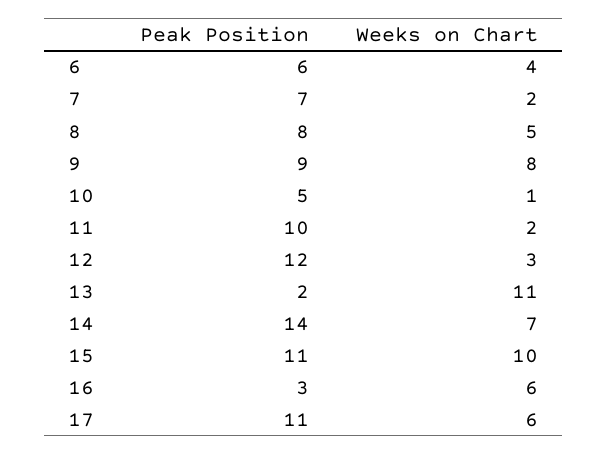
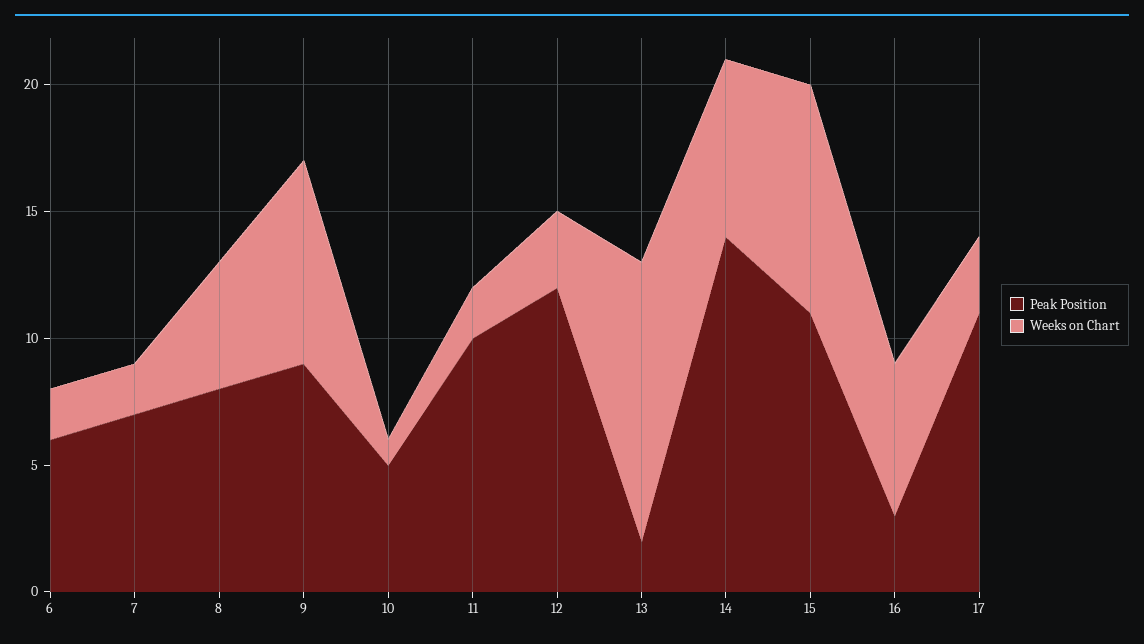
Weeks on Chart, 6: 4 -> 2
Weeks on Chart, 15: 10 -> 9
Weeks on Chart, 17: 6 -> 3

